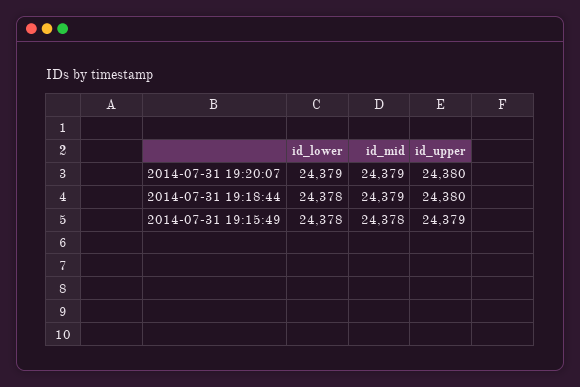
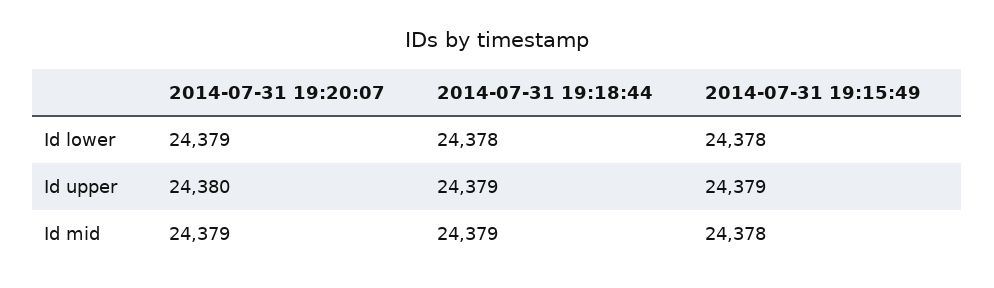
id_upper, 2014-07-31 19:18:44: 24380 -> 24379

